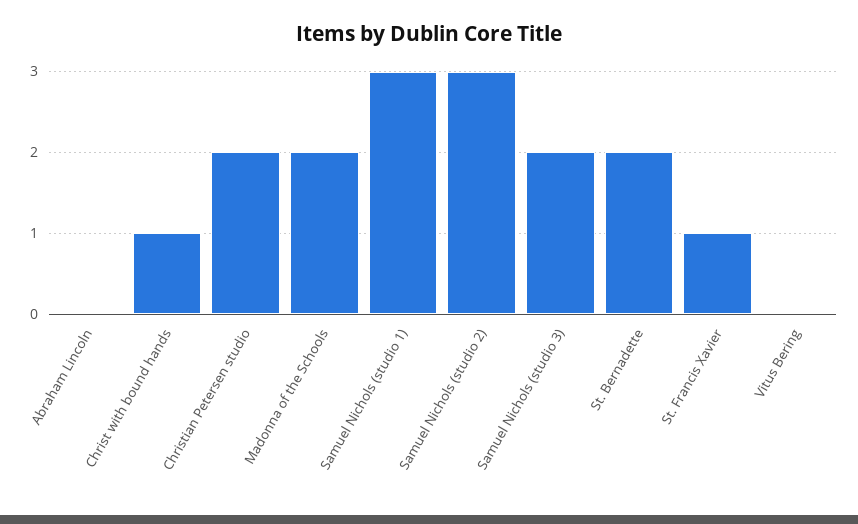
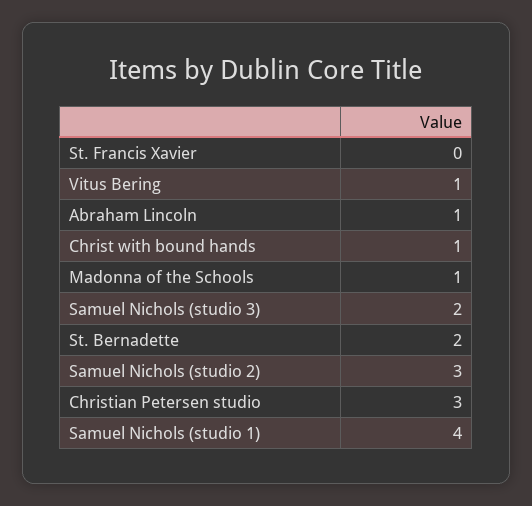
Abraham Lincoln: 0 -> 1
Christian Petersen studio: 2 -> 3
Madonna of the Schools: 2 -> 1
Samuel Nichols (studio 1): 3 -> 4
St. Francis Xavier: 1 -> 0
Vitus Bering: 0 -> 1

